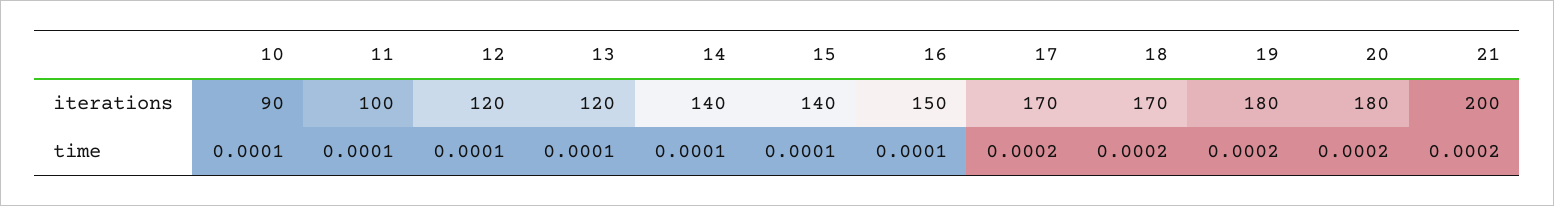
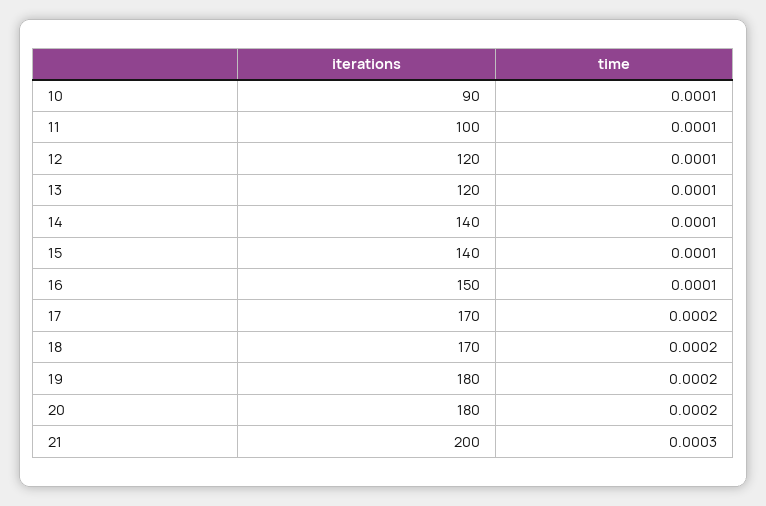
21, time: 0.0002 -> 0.0003

